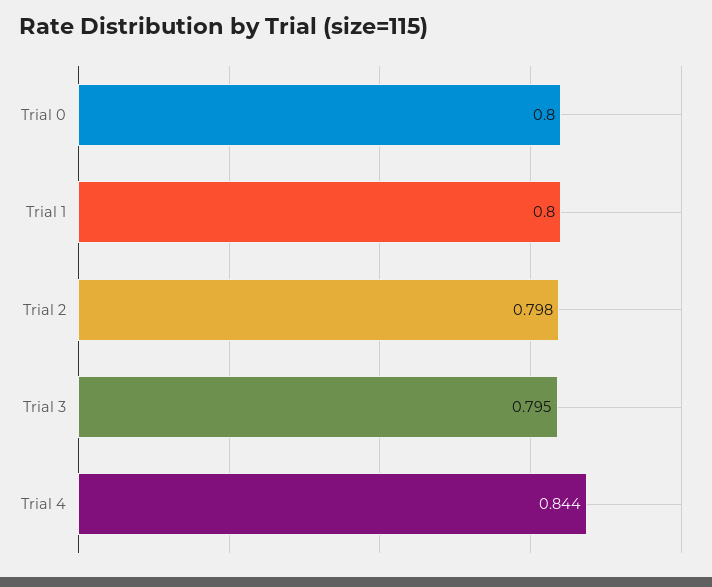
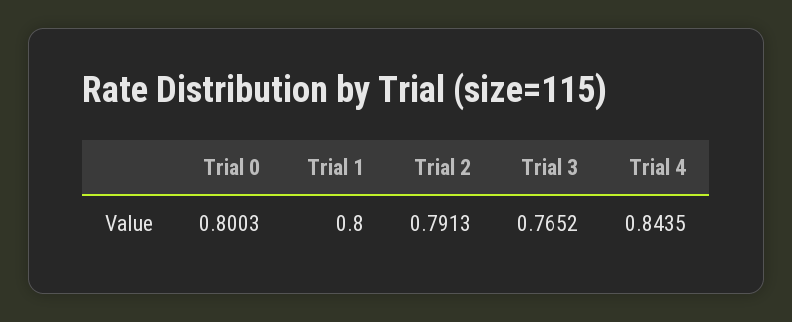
Trial 2: 0.798 -> 0.7913
Trial 3: 0.795 -> 0.7652

